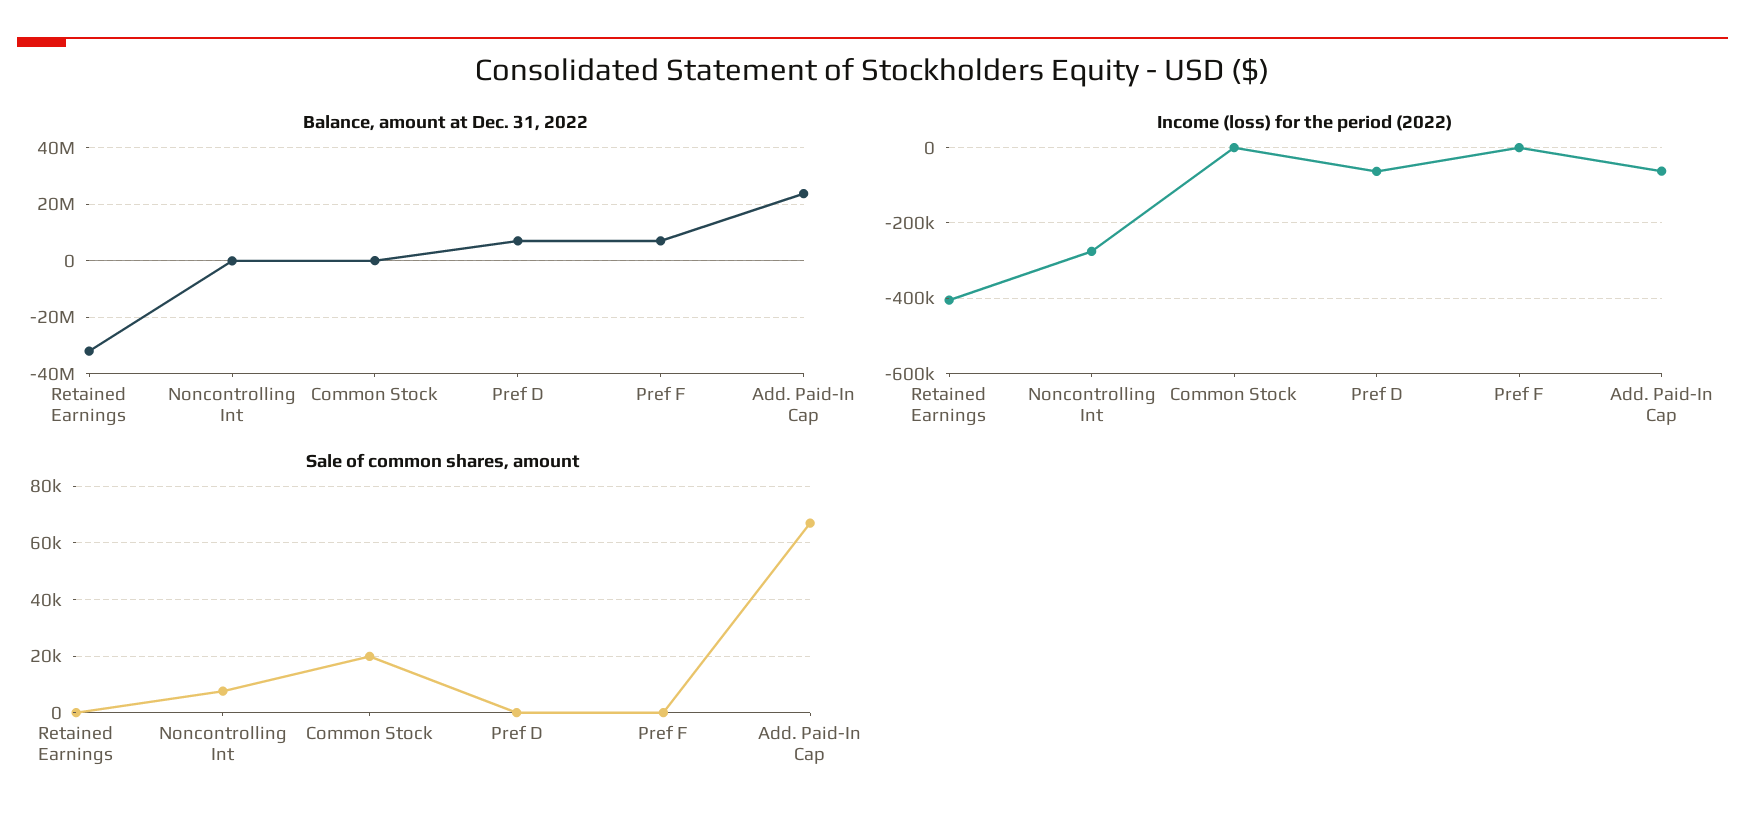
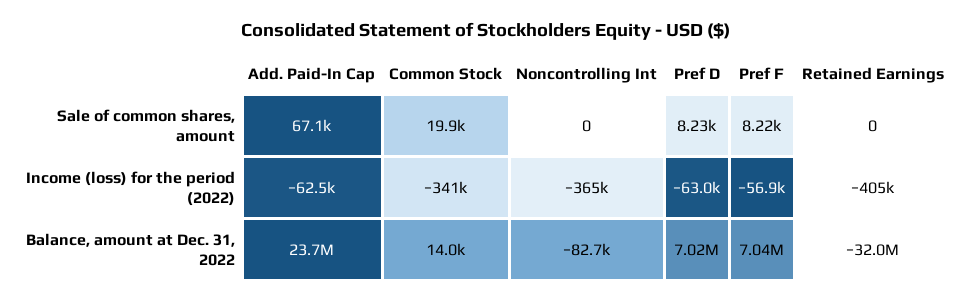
Income (loss) for the period (2022), Noncontrolling Int: -280000 -> -365000
Income (loss) for the period (2022), Common Stock: 0 -> -341000
Income (loss) for the period (2022), Pref F: 0 -> -56900
Sale of common shares, amount, Noncontrolling Int: 7500 -> 0
Sale of common shares, amount, Pref D: 0 -> 8230
Sale of common shares, amount, Pref F: 0 -> 8220

